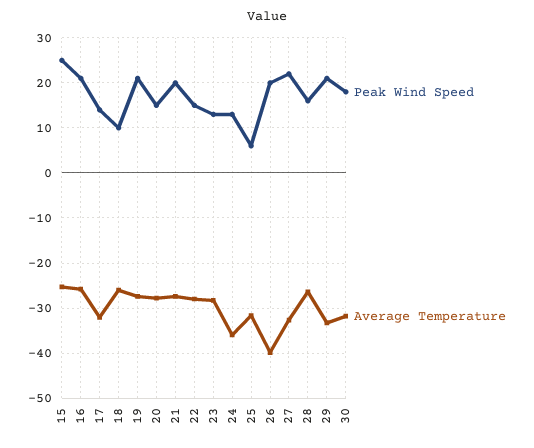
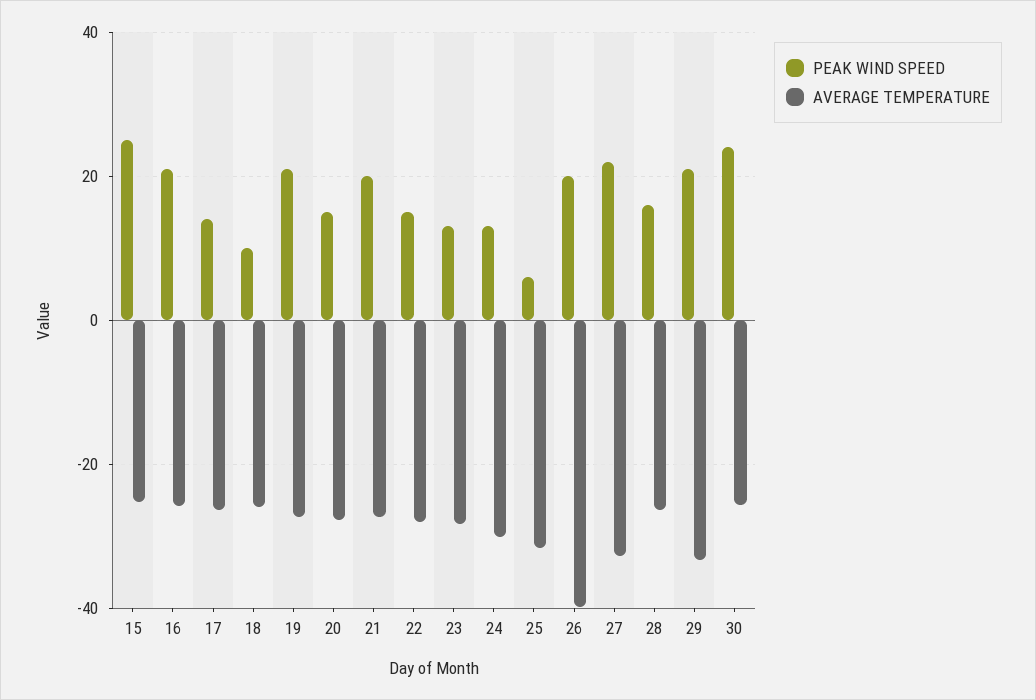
Average Temperature, 17: -32 -> -26
Average Temperature, 24: -36 -> -30
Peak Wind Speed, 30: 18 -> 24
Average Temperature, 30: -32 -> -26

